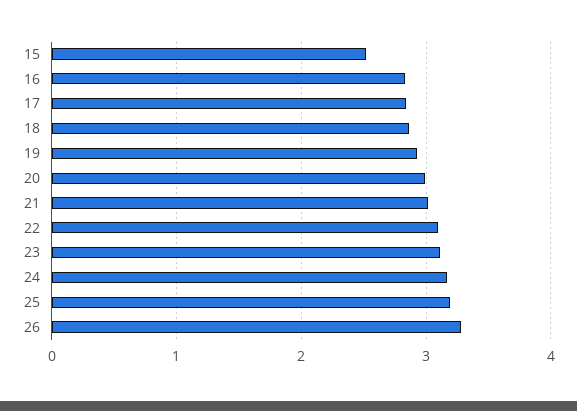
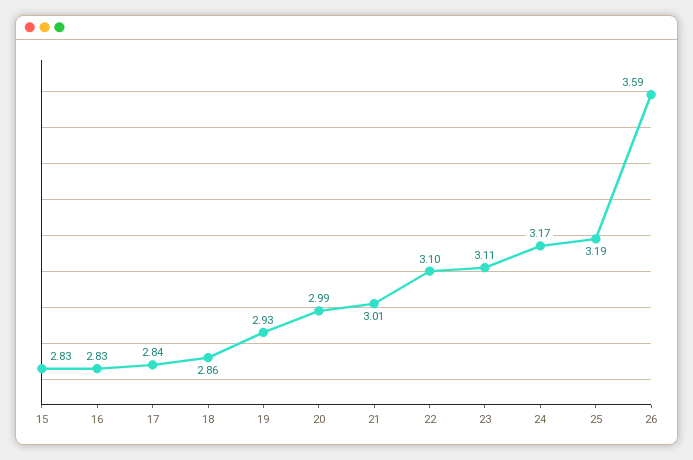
15: 2.5 -> 2.83
26: 3.3 -> 3.59

